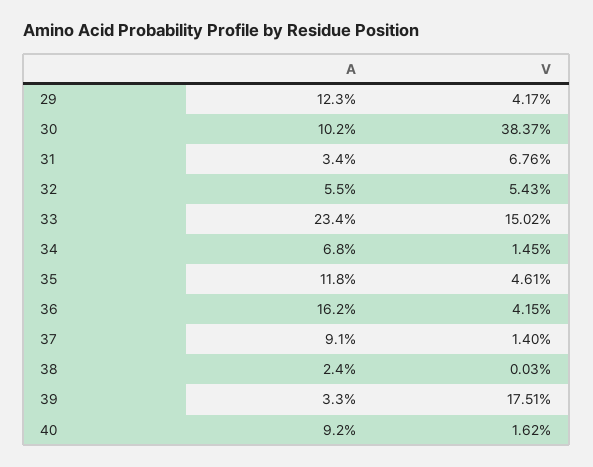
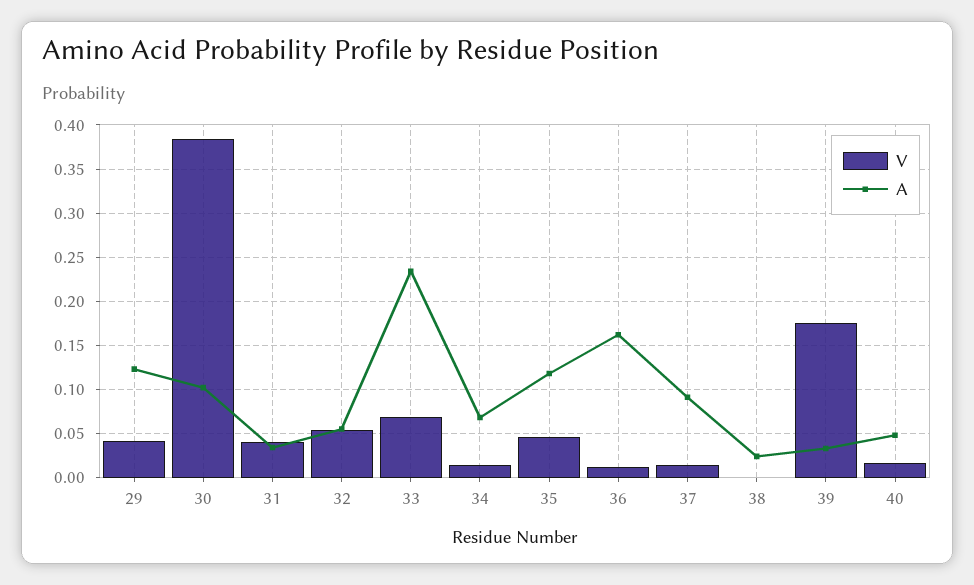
V, 31: 0.0676 -> 0.04
V, 33: 0.1502 -> 0.07
V, 36: 0.0415 -> 0.01
A, 40: 0.092 -> 0.05

